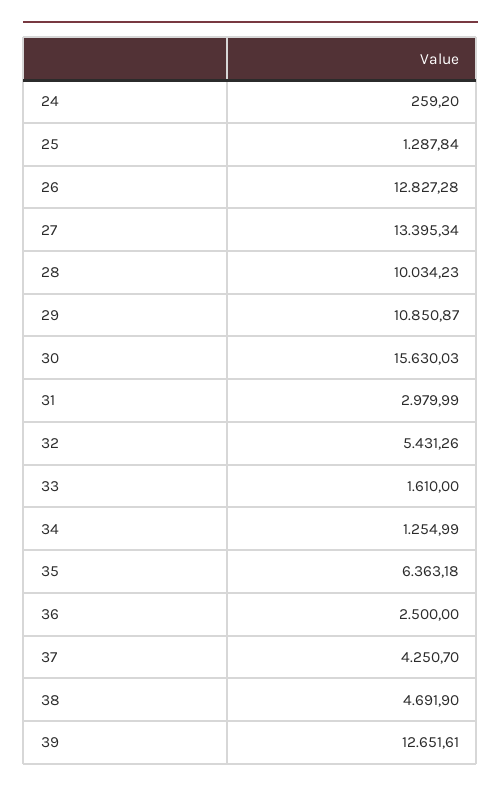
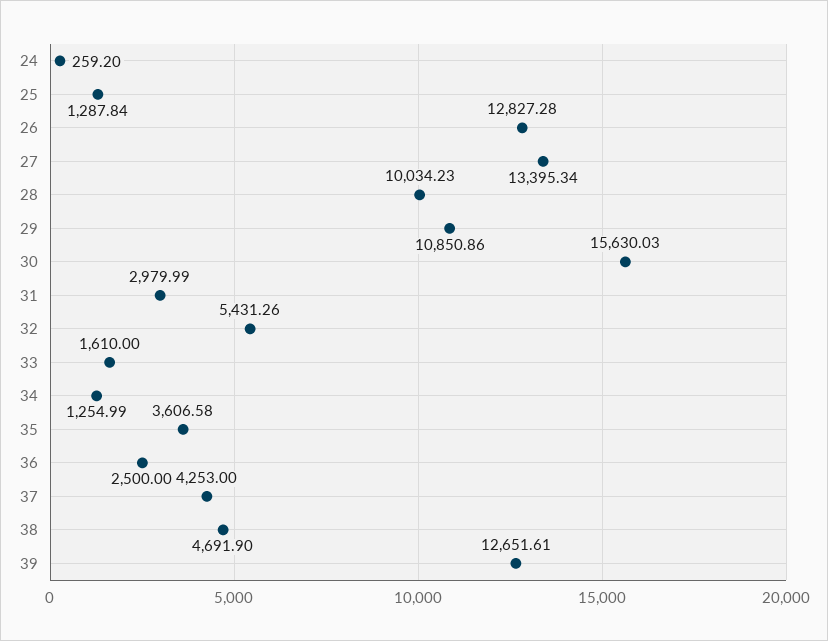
29: 10850.87 -> 10850.86
35: 6363.18 -> 3606.58
37: 4250.7 -> 4253

